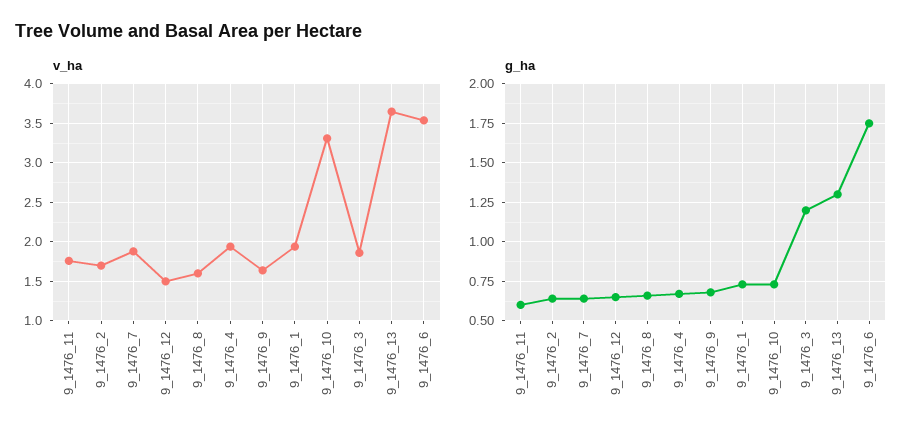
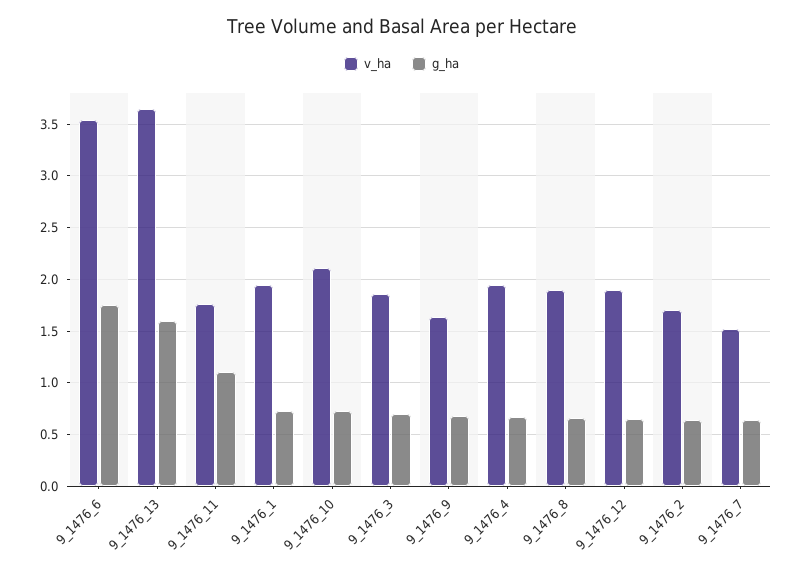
v_ha, 9_1476_7: 1.9 -> 1.5
v_ha, 9_1476_12: 1.5 -> 1.9
v_ha, 9_1476_8: 1.6 -> 1.9
v_ha, 9_1476_10: 3.3 -> 2.1
g_ha, 9_1476_11: 0.6 -> 1.1
g_ha, 9_1476_3: 1.2 -> 0.7
g_ha, 9_1476_13: 1.3 -> 1.6

